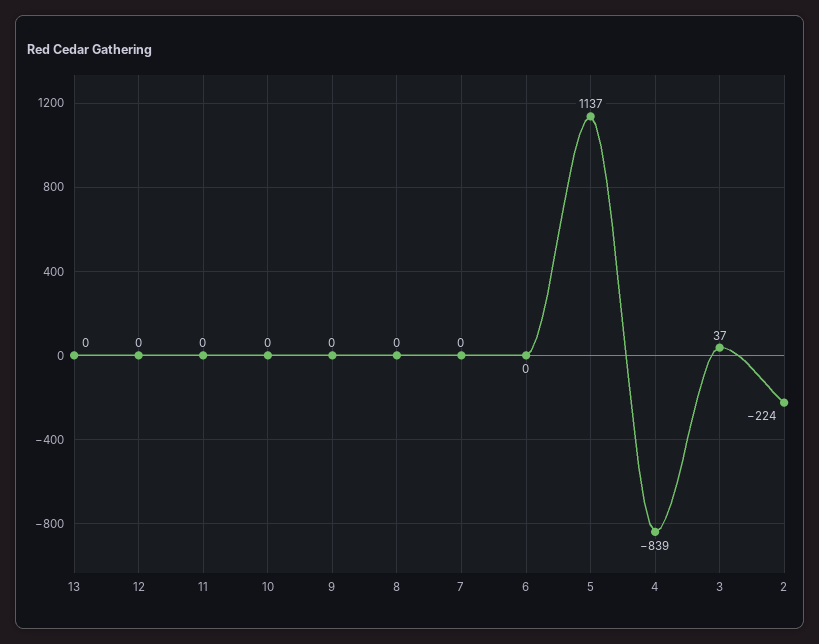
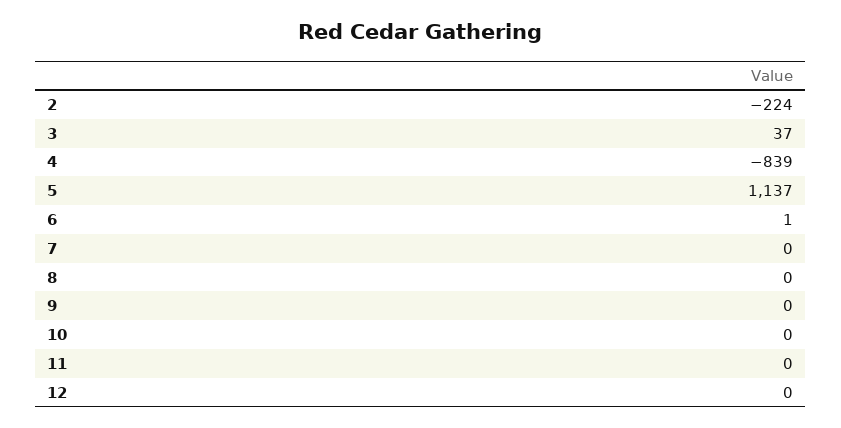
13: 0 -> none
6: 0 -> 1

